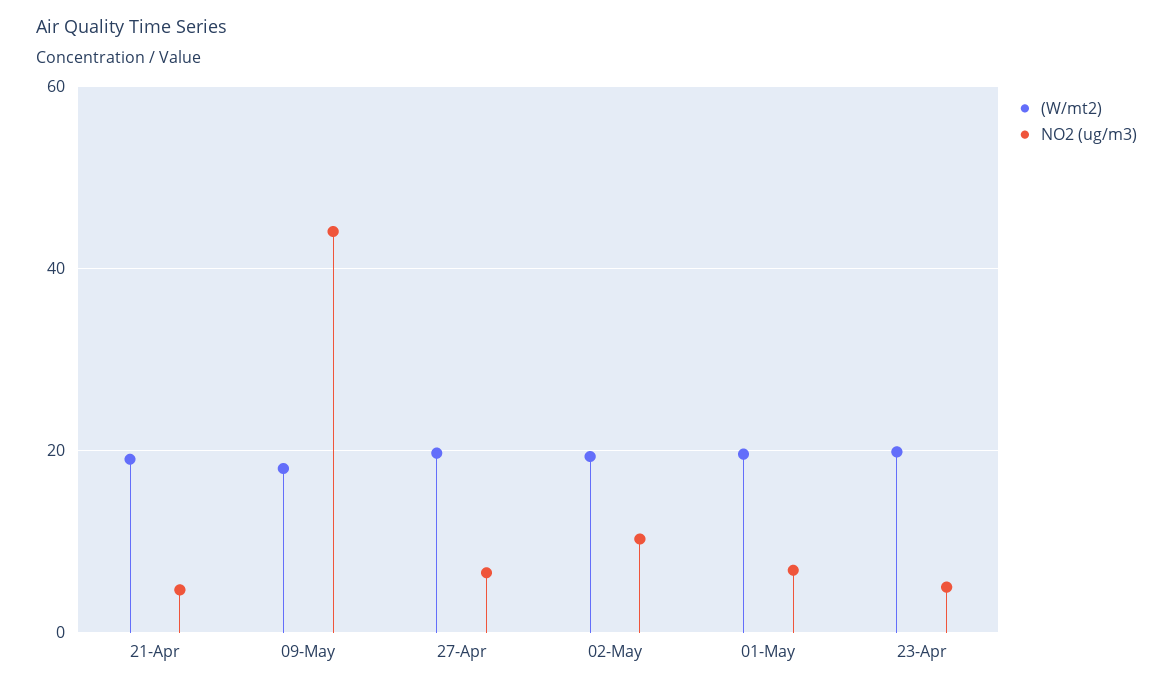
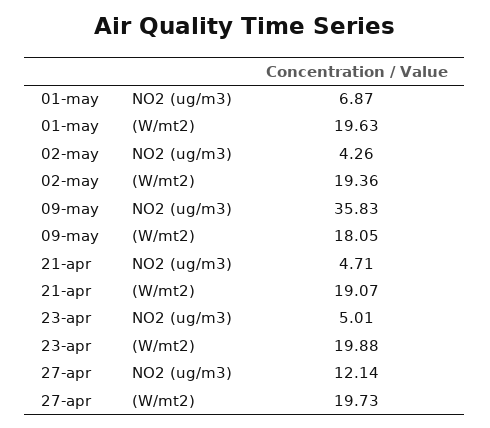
NO2 (ug/m3), 09-May: 44 -> 35.83
NO2 (ug/m3), 27-Apr: 6 -> 12.14
NO2 (ug/m3), 02-May: 10 -> 4.26

